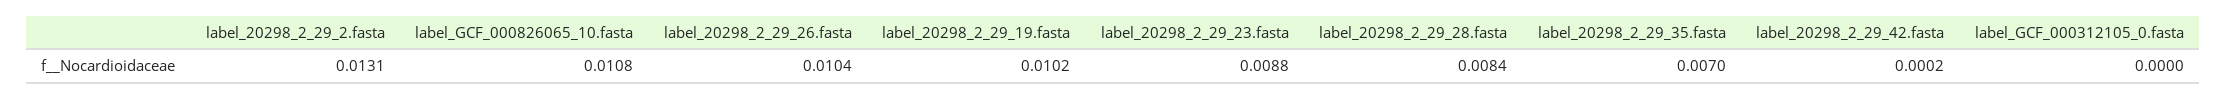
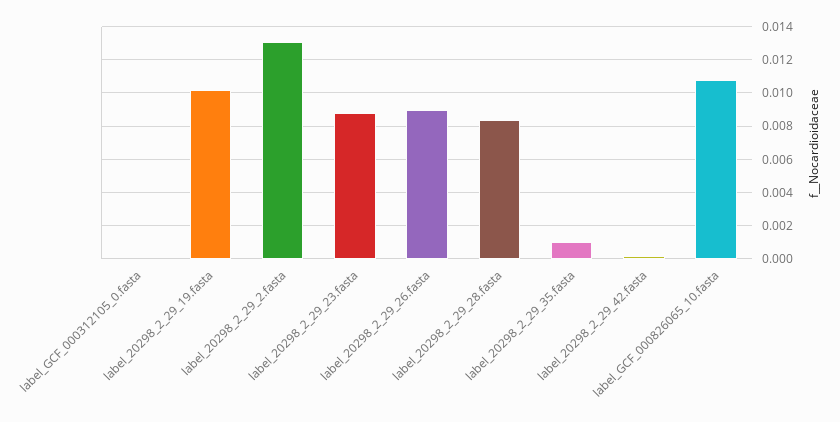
label_20298_2_29_26.fasta: 0.0104 -> 0.009
label_20298_2_29_35.fasta: 0.007 -> 0.001

